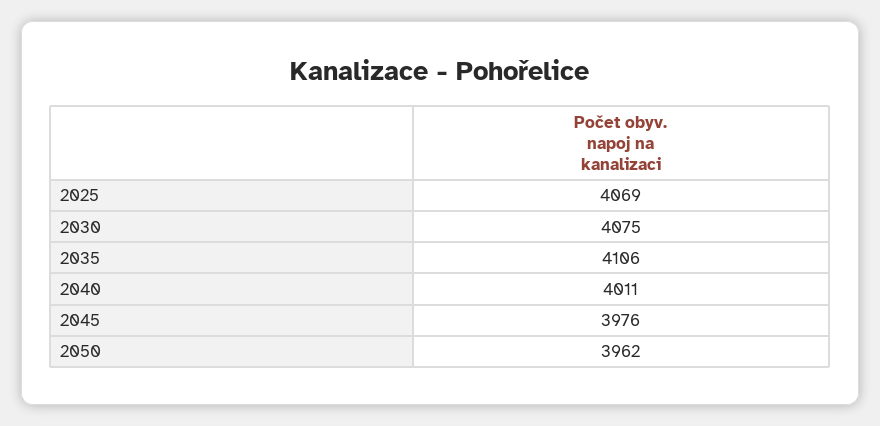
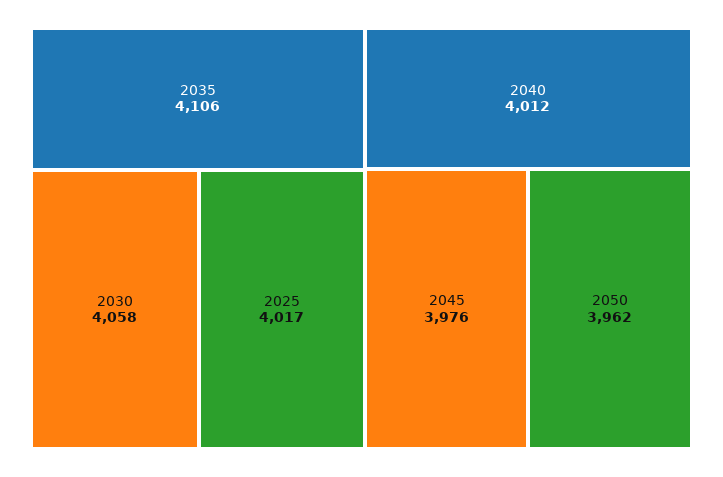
2025: 4069 -> 4017
2030: 4075 -> 4058
2040: 4011 -> 4012

